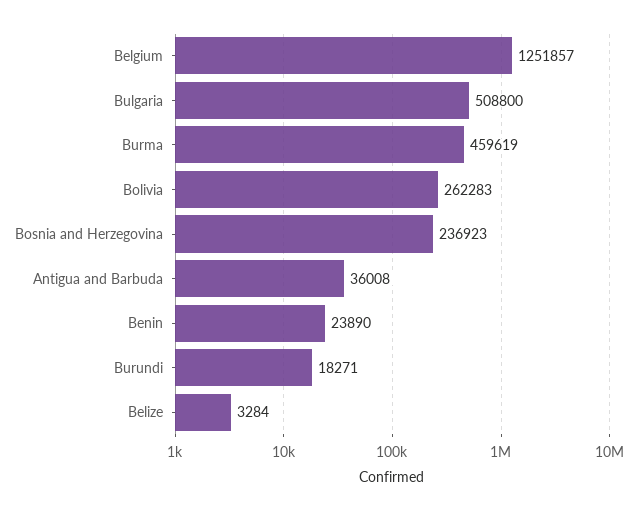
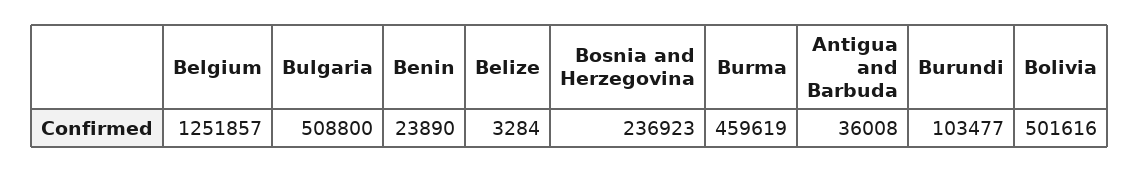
Bolivia: 262283 -> 501616
Burundi: 18271 -> 103477

